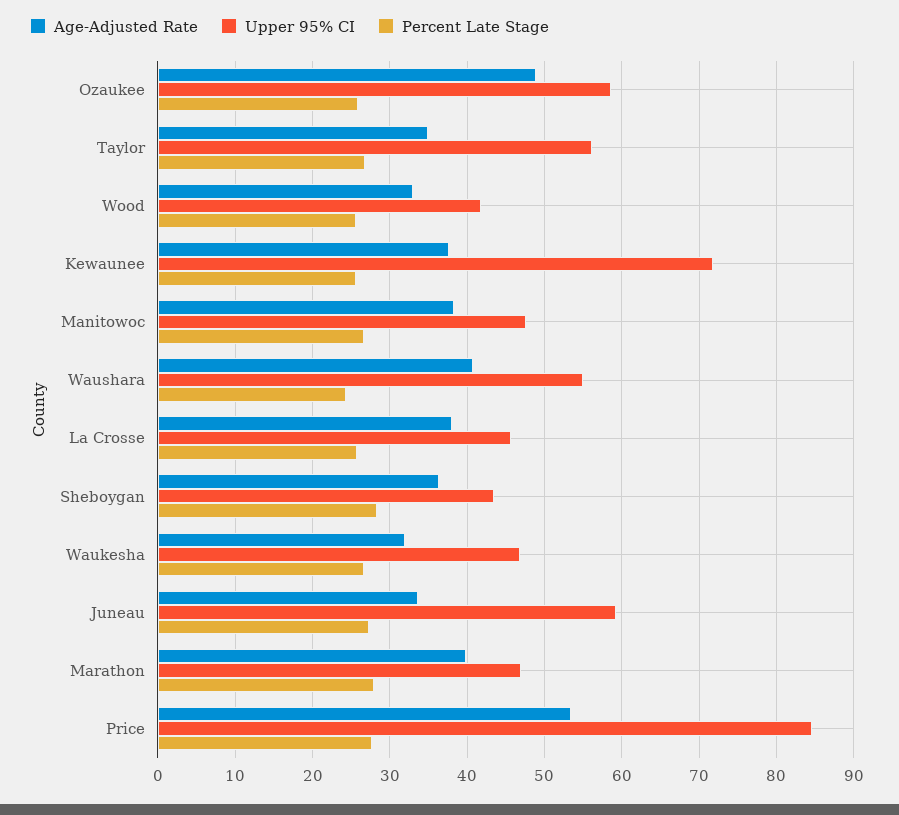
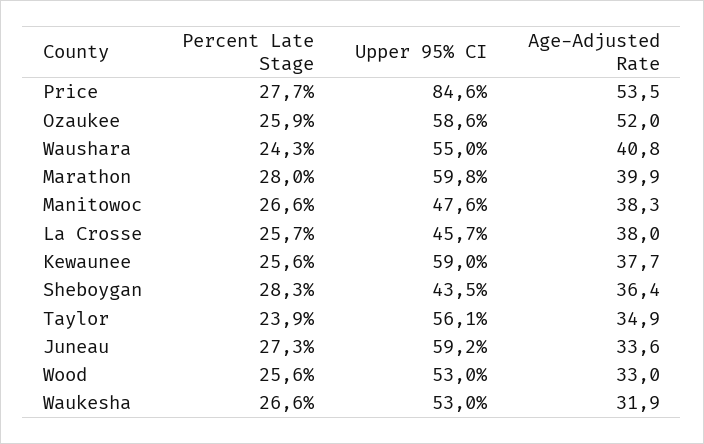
Age-Adjusted Rate, Ozaukee: 49 -> 52
Percent Late Stage, Taylor: 27 -> 23.9
Upper 95% CI, Wood: 42 -> 53
Upper 95% CI, Kewaunee: 72 -> 59
Upper 95% CI, Waukesha: 47 -> 53
Upper 95% CI, Marathon: 47 -> 59.8

